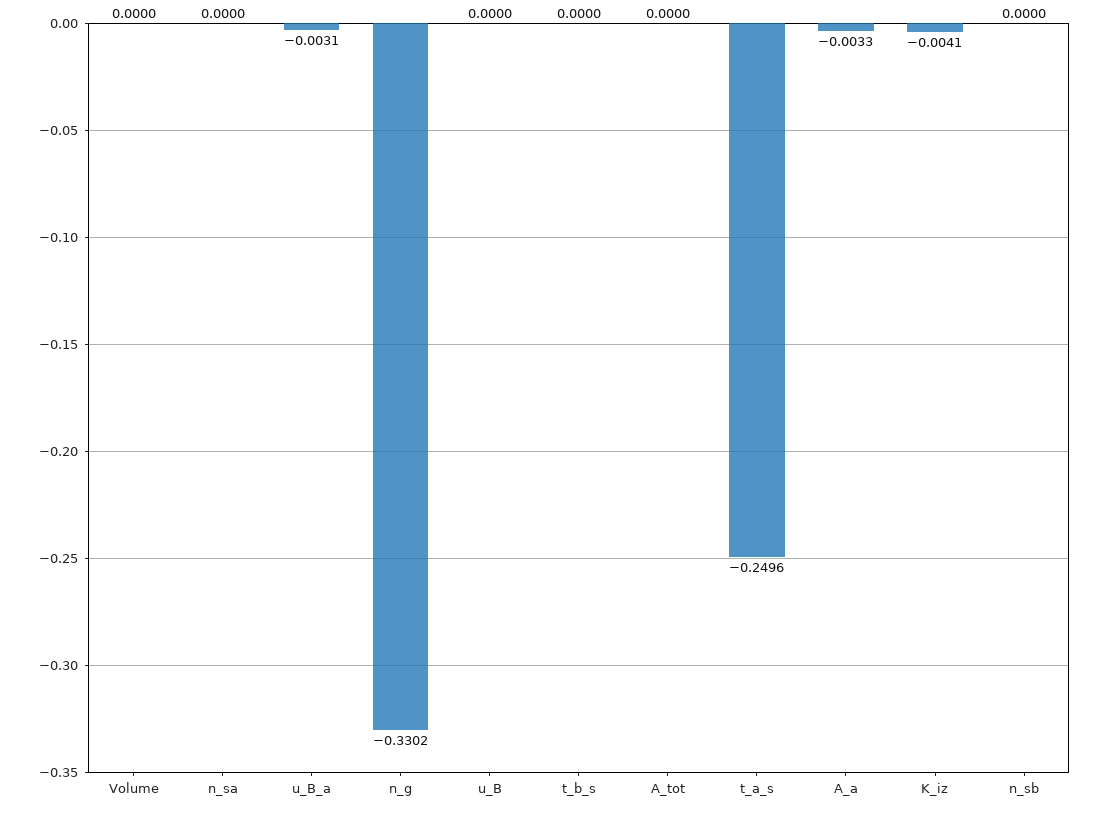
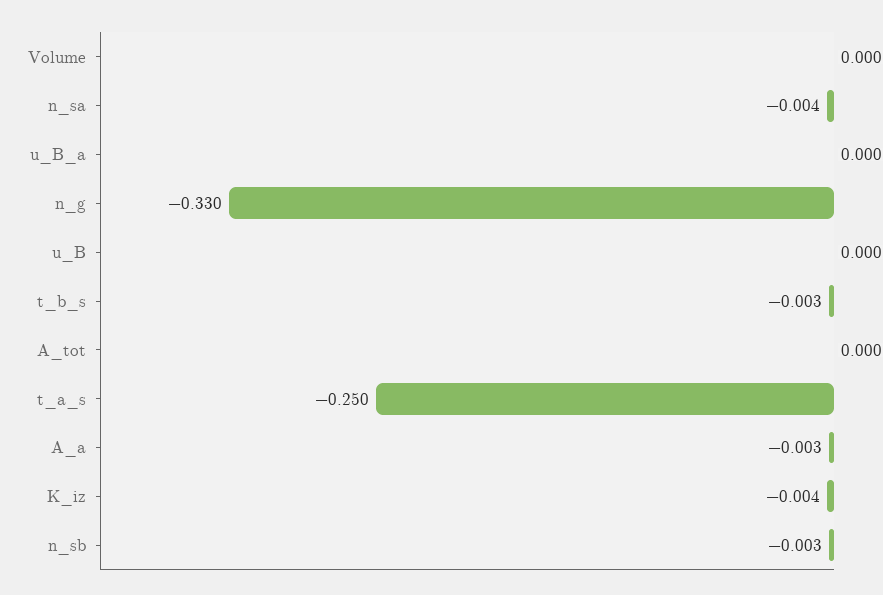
n_sa: 0 -> -0.004
u_B_a: -0.0031 -> 0
t_b_s: 0 -> -0.003
n_sb: 0 -> -0.003

